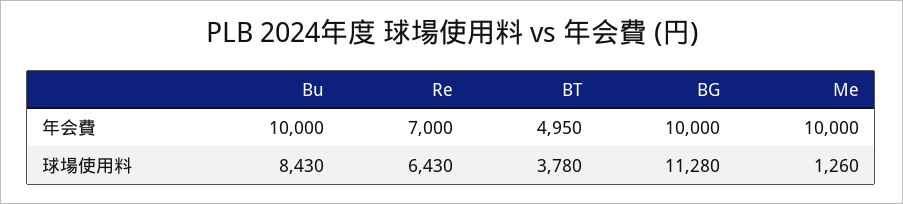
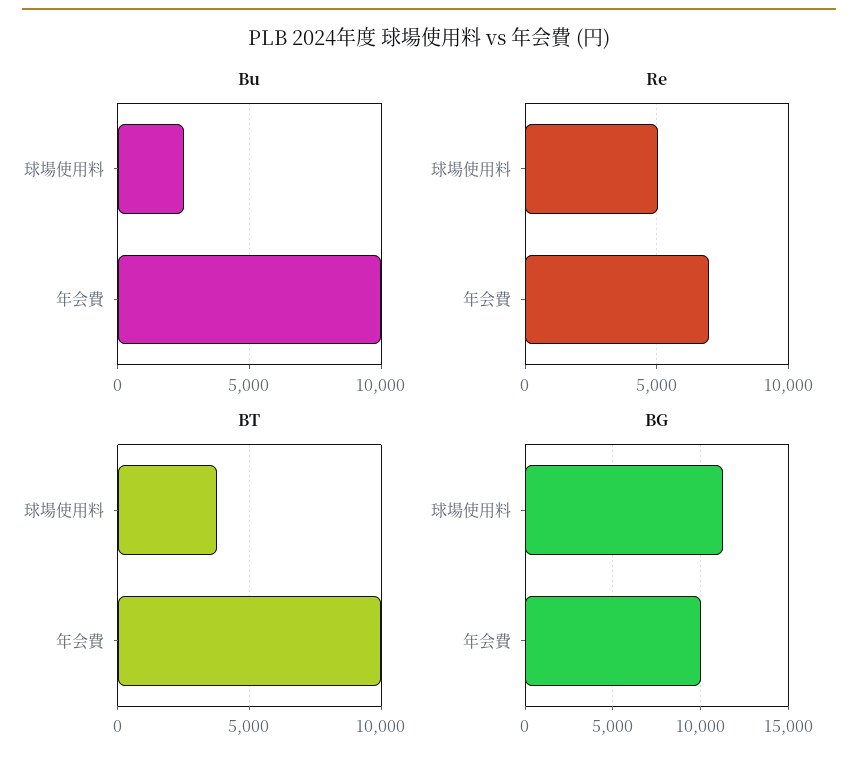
BT, 年会費: 4950 -> 10000
Me, 年会費: 10000 -> none
Bu, 球場使用料: 8430 -> 2500
Re, 球場使用料: 6430 -> 5000
Me, 球場使用料: 1260 -> none

